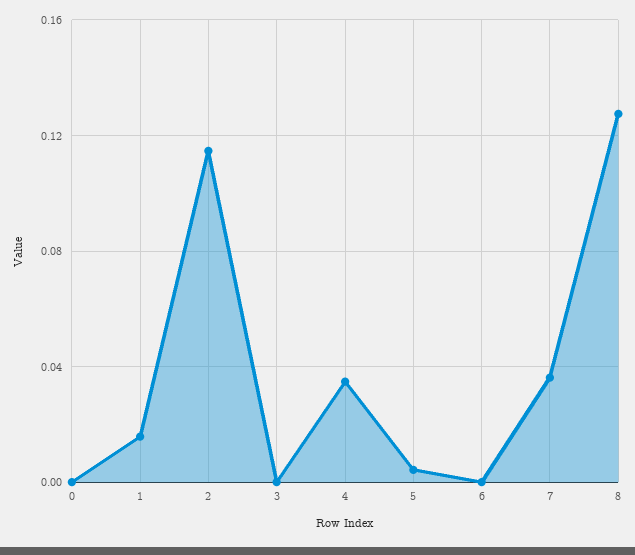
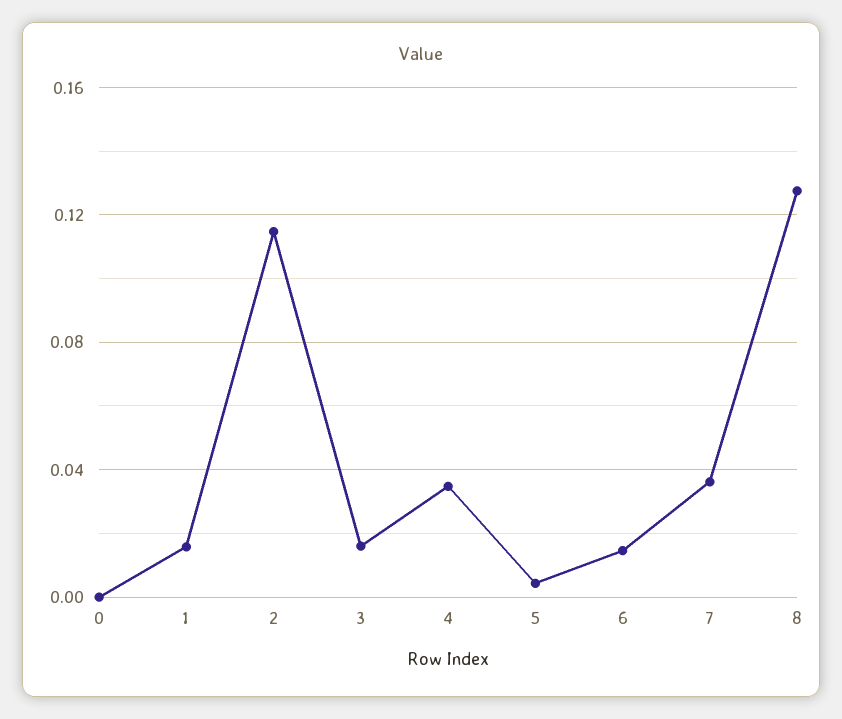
3: 0 -> 0.015
6: 0 -> 0.015

